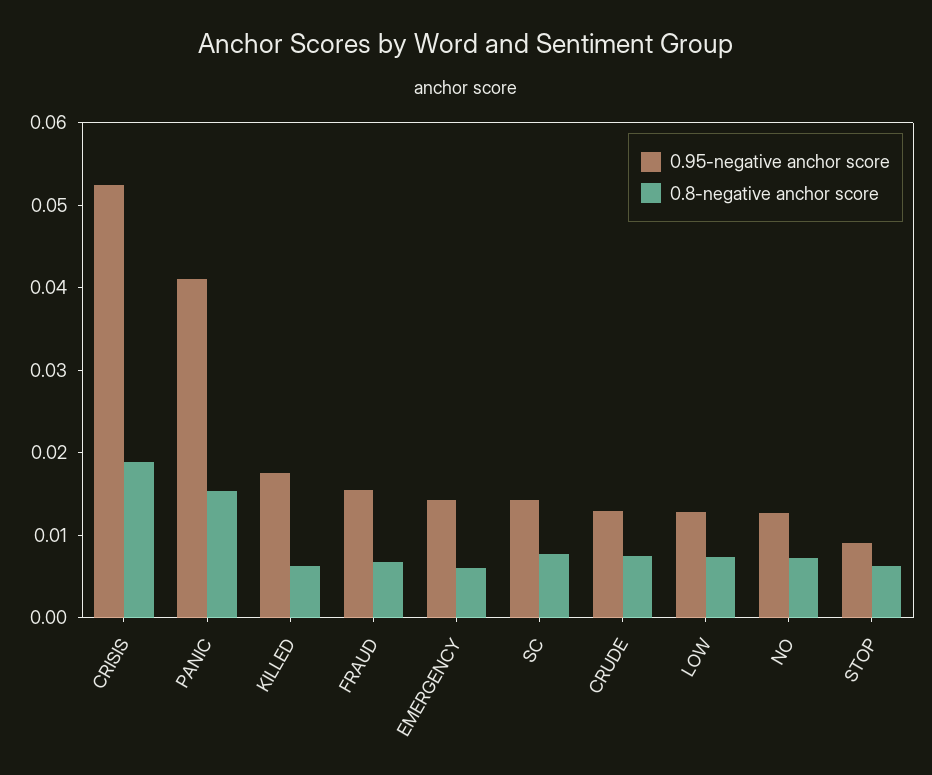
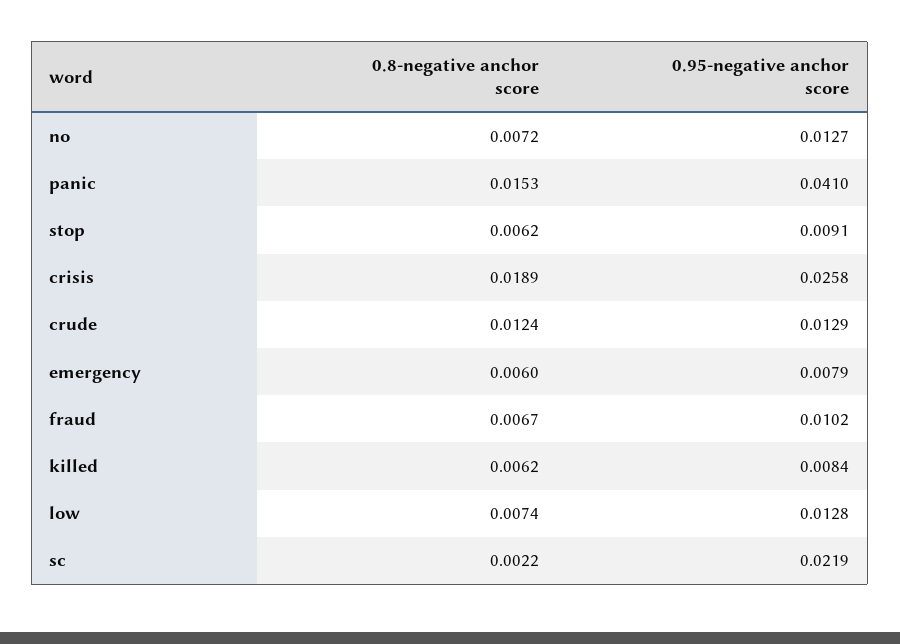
0.95-negative anchor score, CRISIS: 0.052 -> 0.0258
0.95-negative anchor score, KILLED: 0.018 -> 0.0084
0.95-negative anchor score, FRAUD: 0.016 -> 0.0102
0.95-negative anchor score, EMERGENCY: 0.014 -> 0.0079
0.95-negative anchor score, SC: 0.014 -> 0.0219
0.8-negative anchor score, SC: 0.008 -> 0.0022
0.8-negative anchor score, CRUDE: 0.008 -> 0.0124

